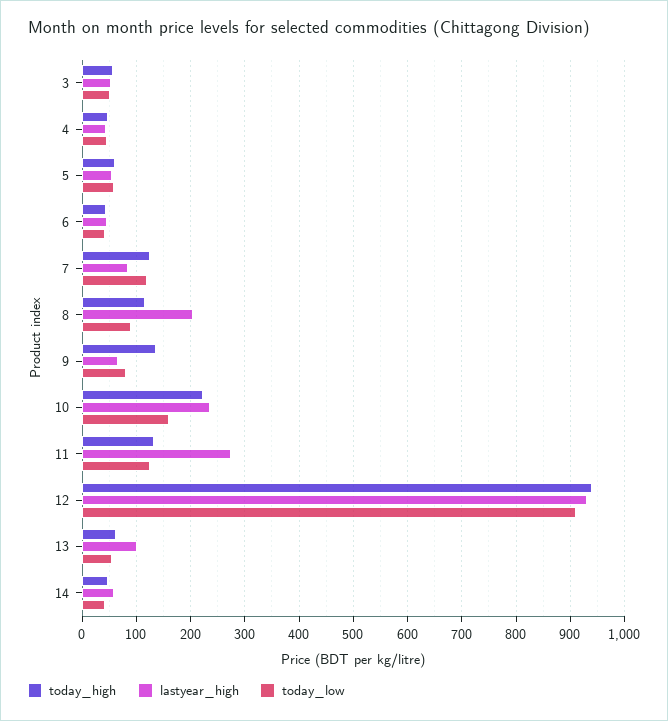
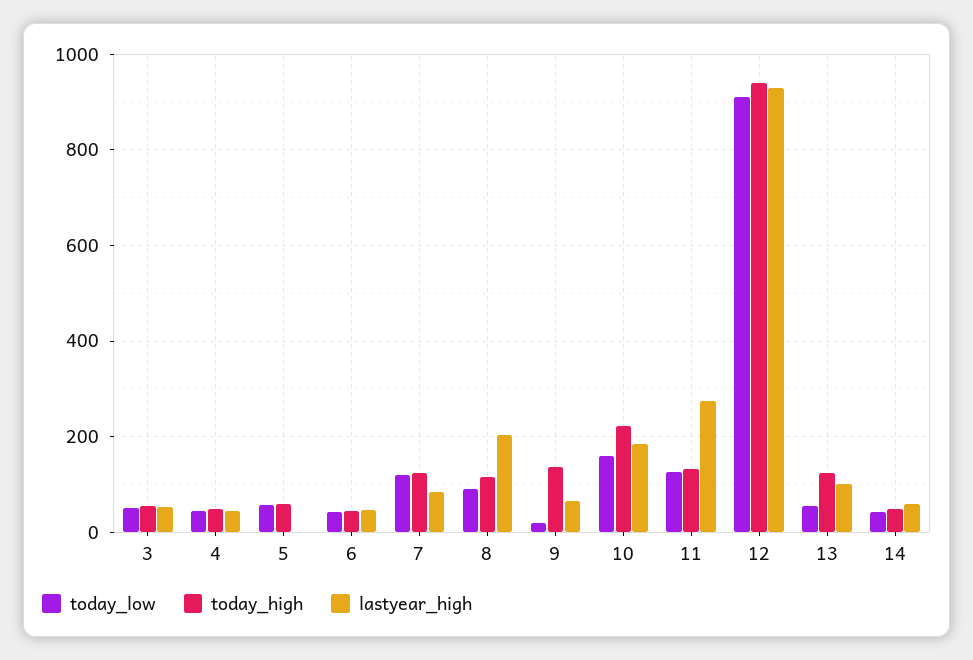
lastyear_high, 5: 60 -> 0
today_low, 9: 80 -> 20
lastyear_high, 10: 240 -> 180
today_high, 13: 60 -> 120

